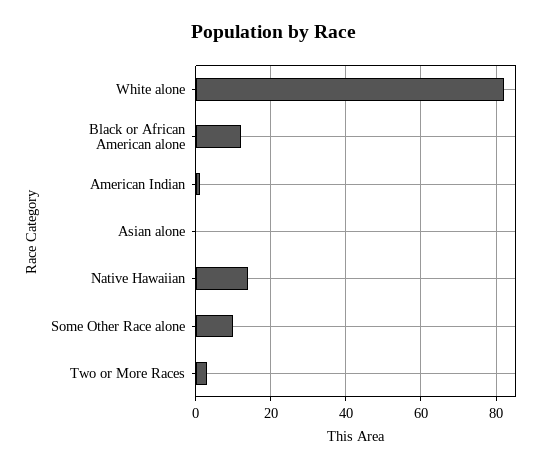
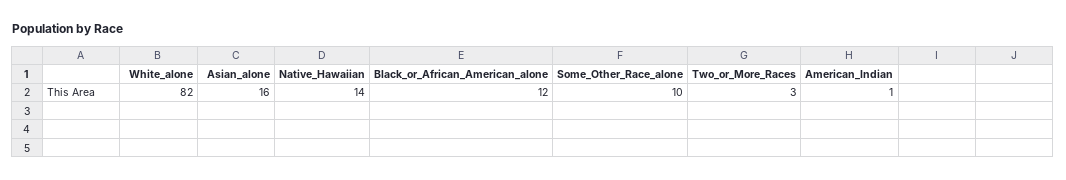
Asian alone: 0 -> 16

